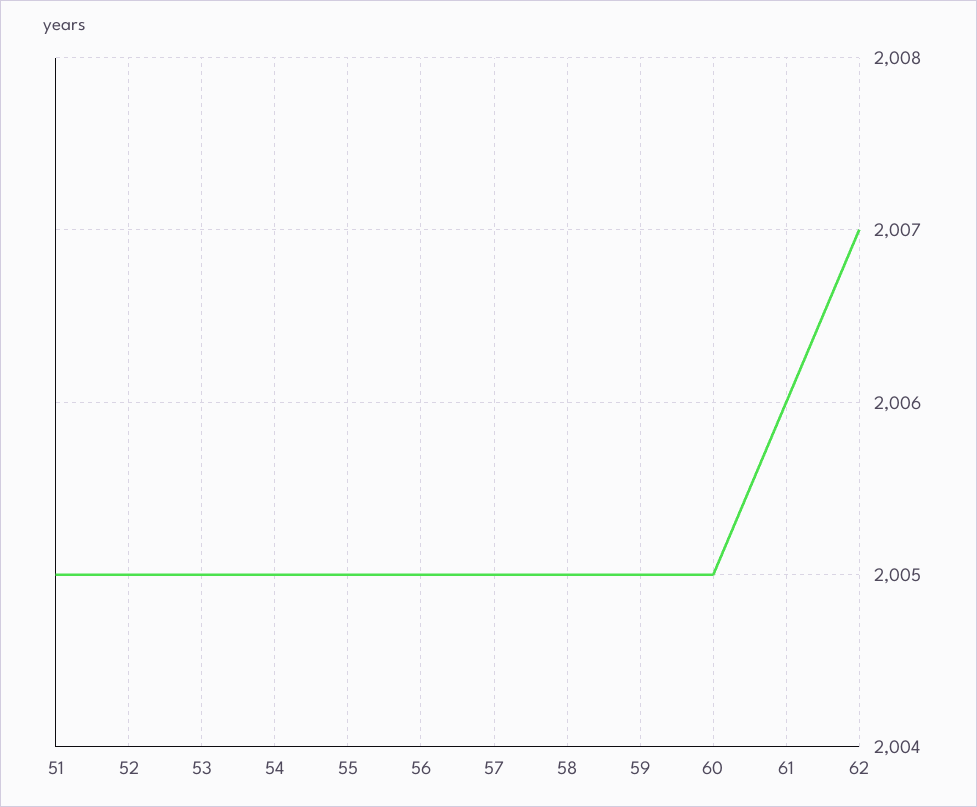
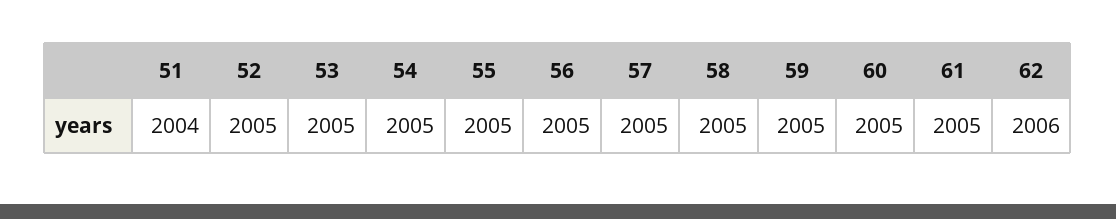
51: 2005 -> 2004
61: 2006 -> 2005
62: 2007 -> 2006

